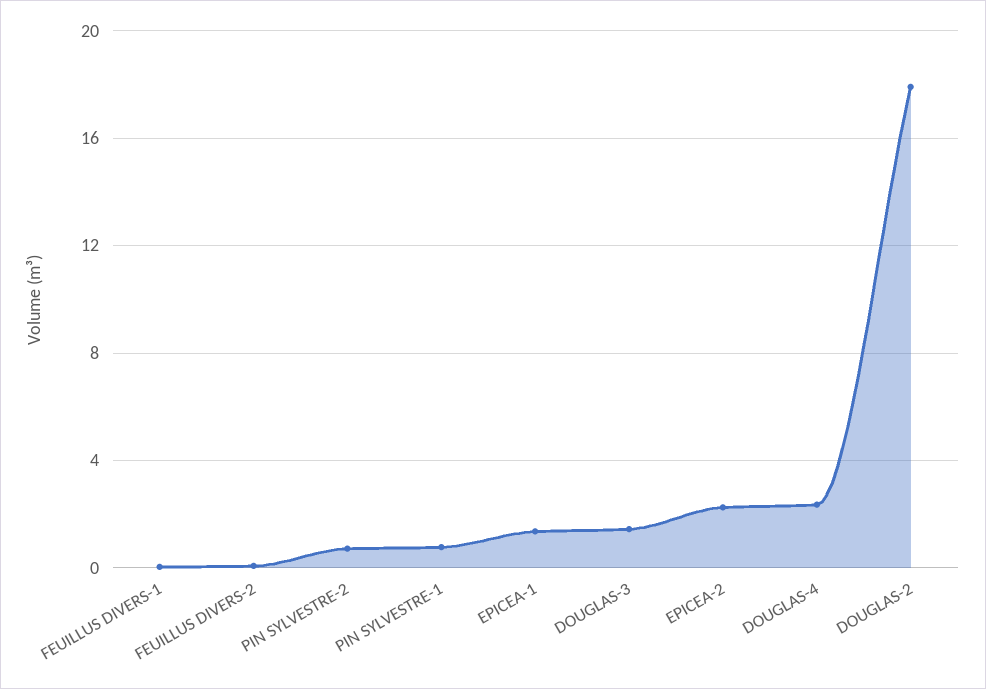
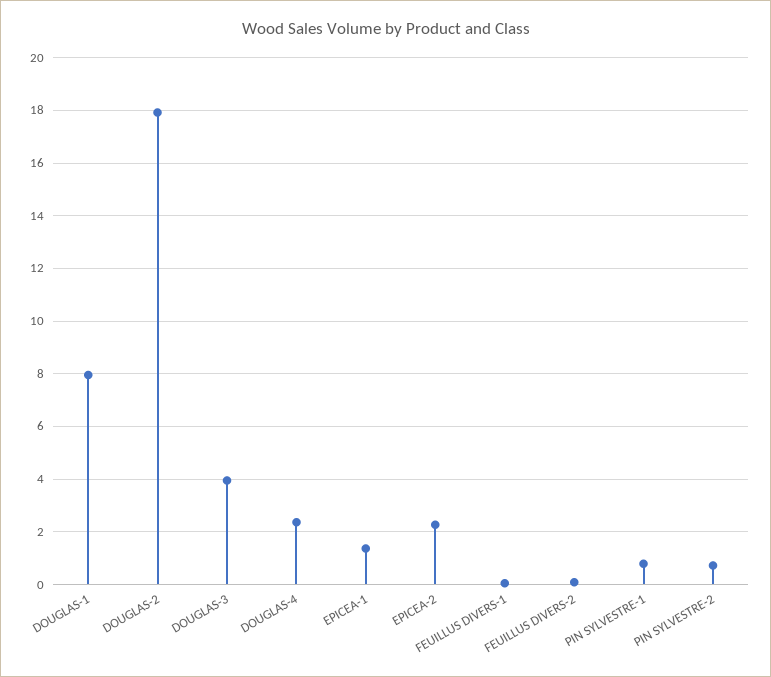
DOUGLAS-3: 1.5 -> 4
DOUGLAS-1: none -> 8

